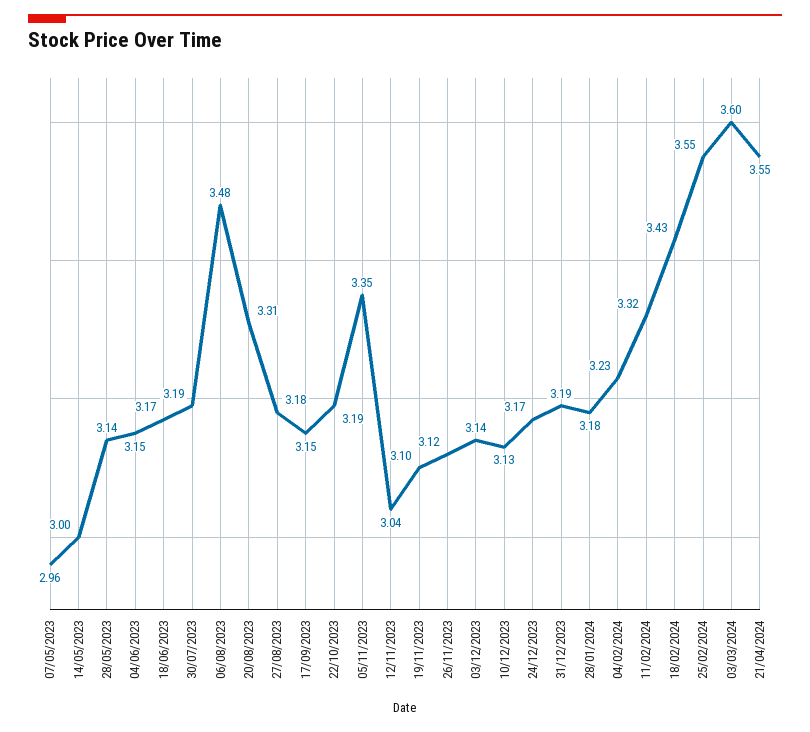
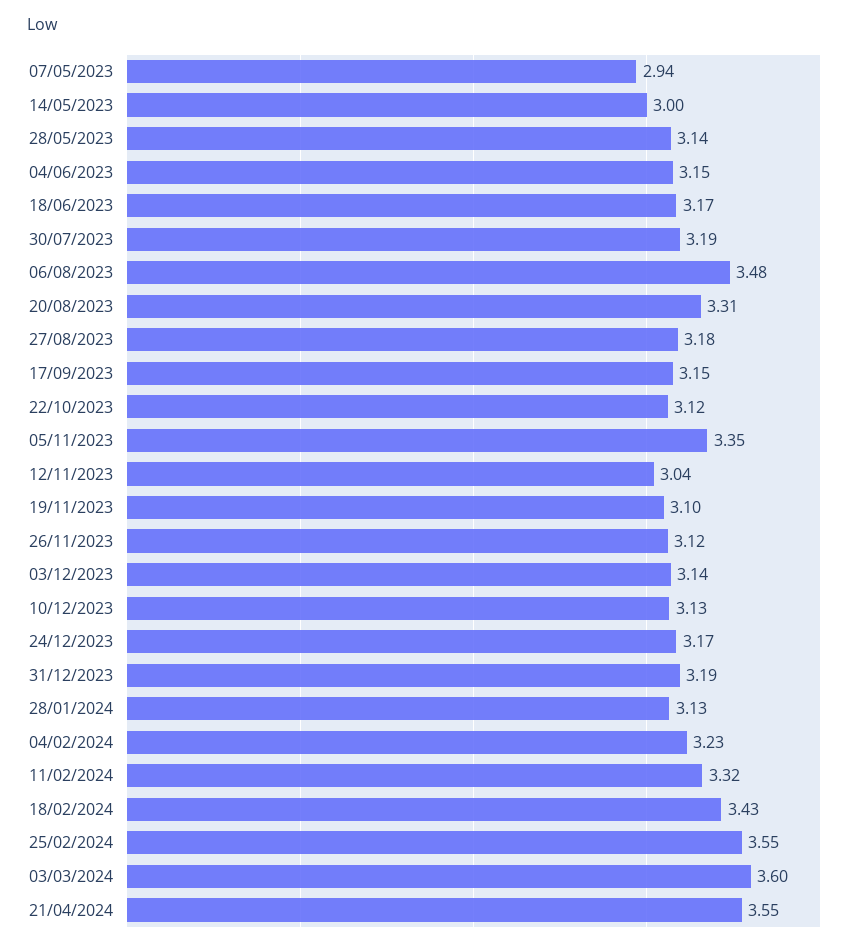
07/05/2023: 2.96 -> 2.94
22/10/2023: 3.19 -> 3.12
28/01/2024: 3.18 -> 3.13

